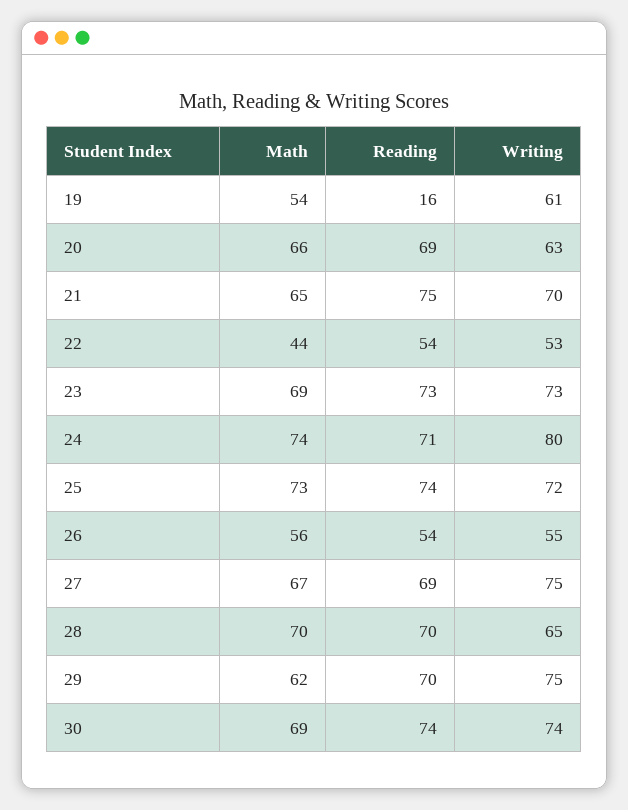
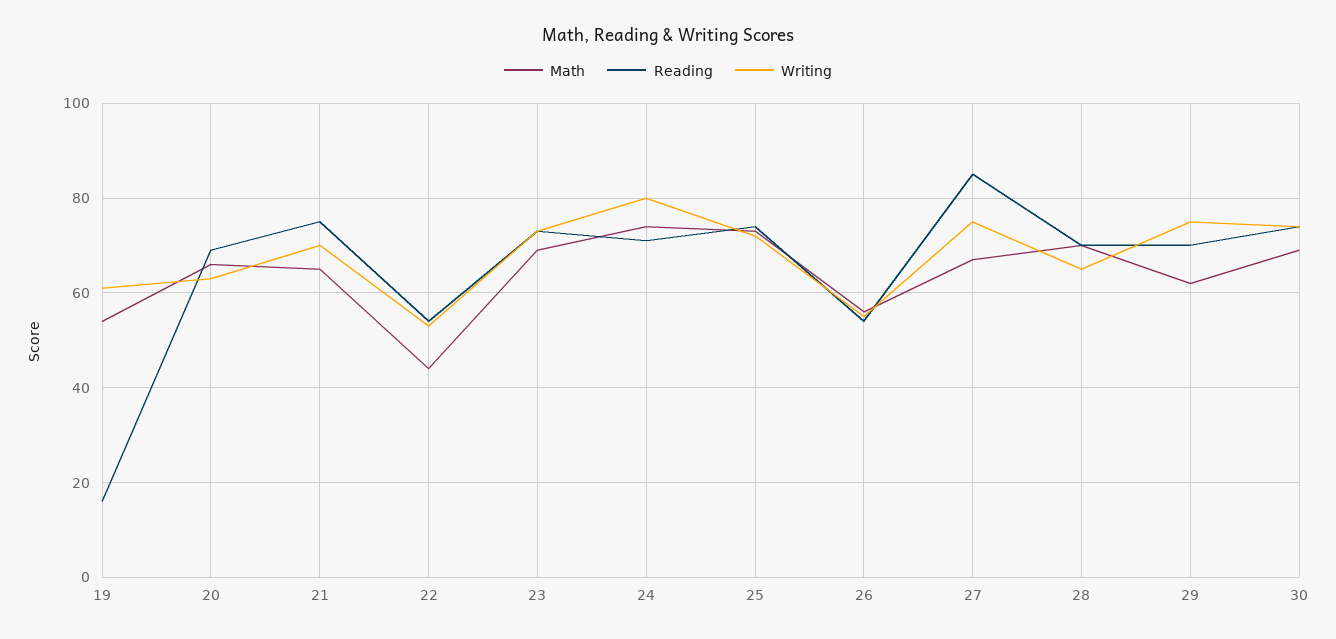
Reading, 27: 69 -> 85

